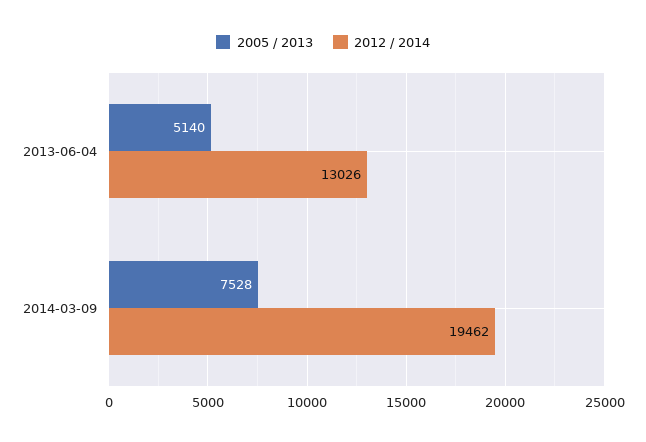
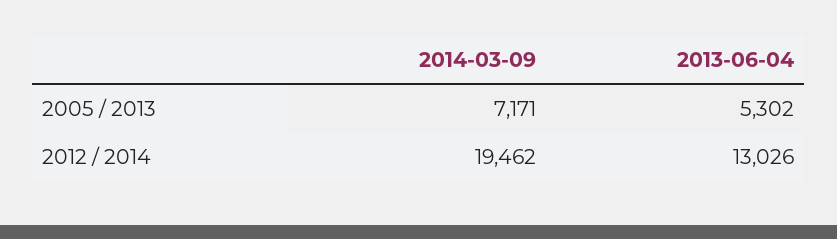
2005 / 2013, 2013-06-04: 5140 -> 5302
2005 / 2013, 2014-03-09: 7528 -> 7171

